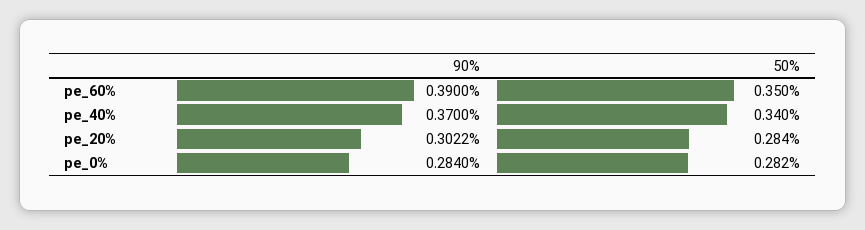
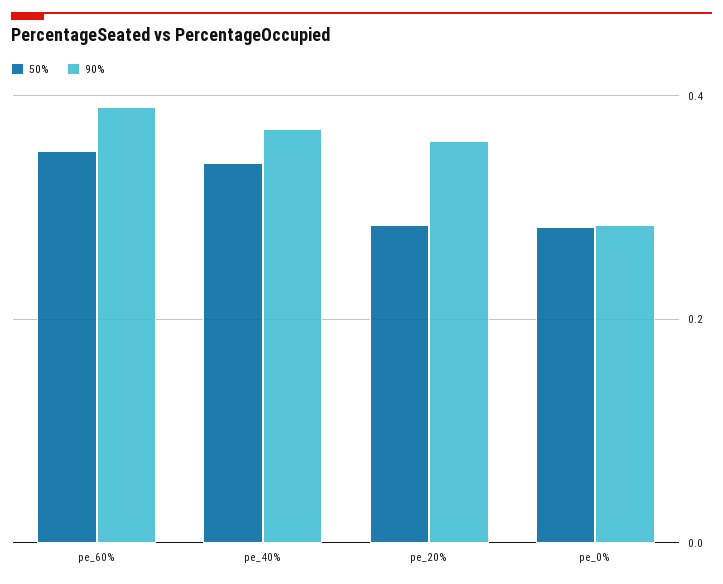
90%, pe_20%: 0.3022 -> 0.36

